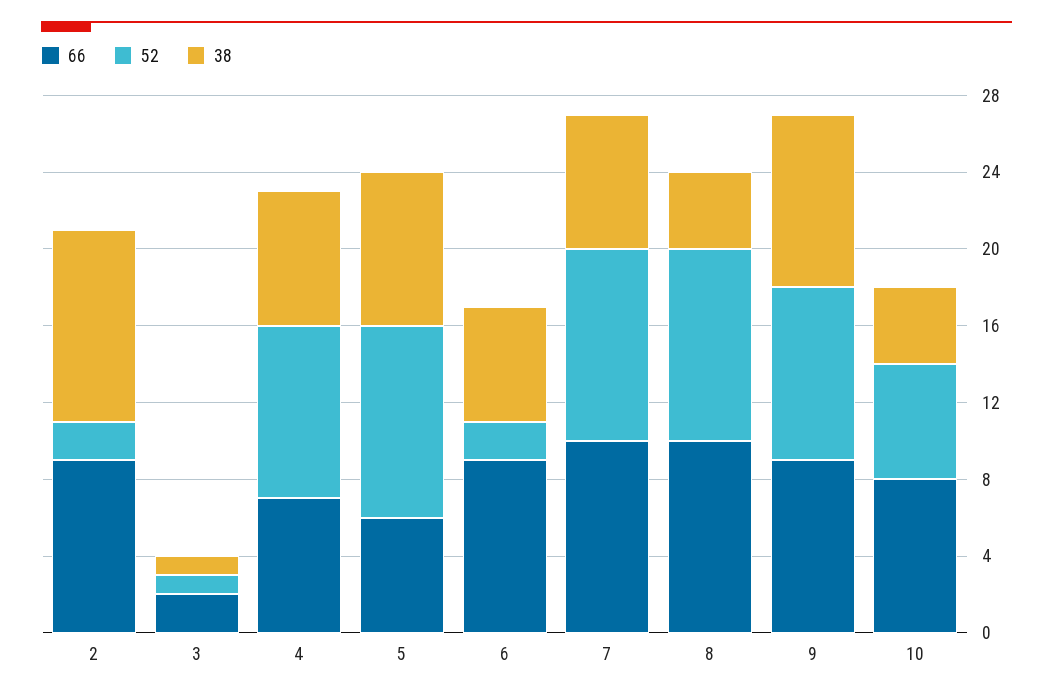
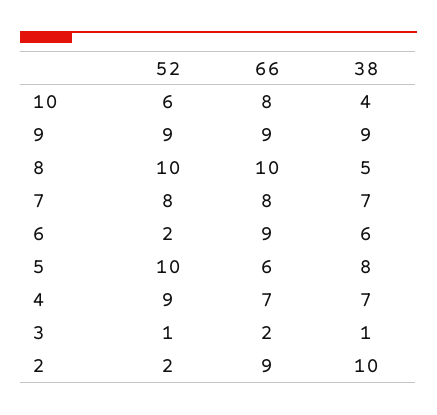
66, 7: 10 -> 8
52, 7: 10 -> 8
38, 8: 4 -> 5

